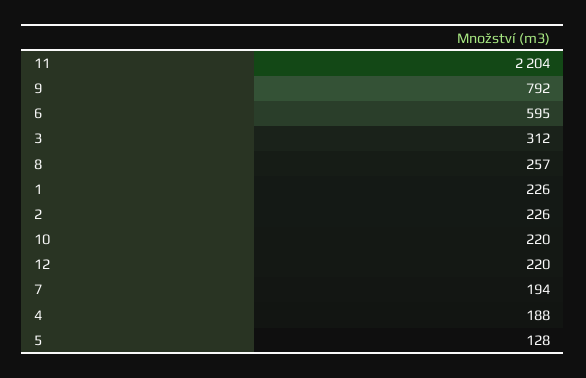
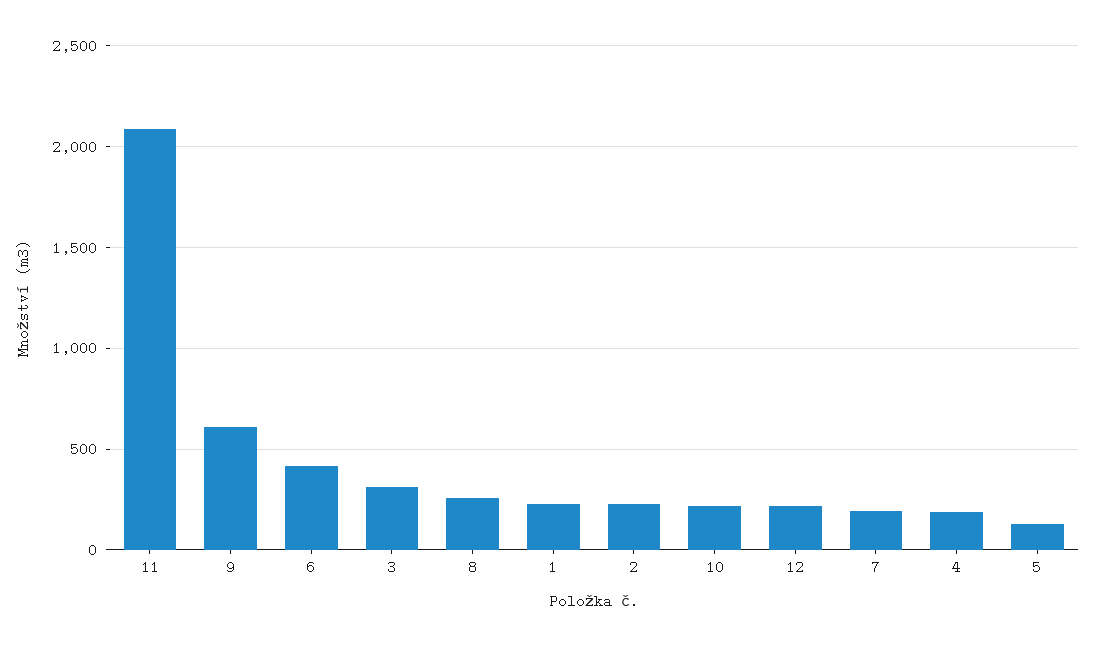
11: 2204 -> 2100
9: 792 -> 600
6: 595 -> 400

